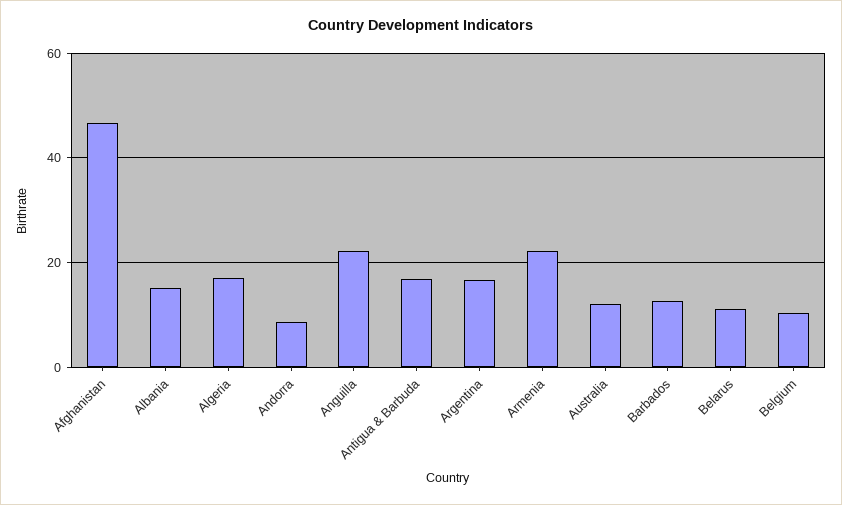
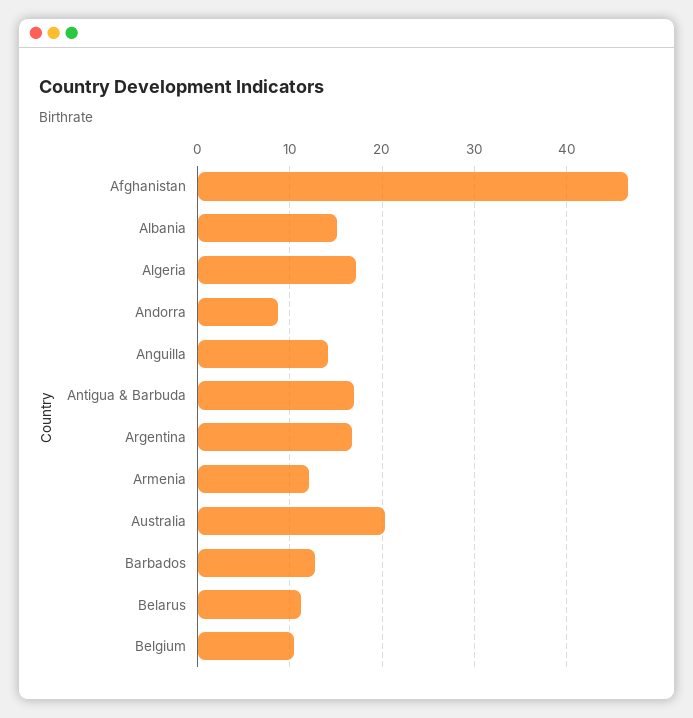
Anguilla: 22 -> 14
Armenia: 22 -> 12
Australia: 12 -> 20

